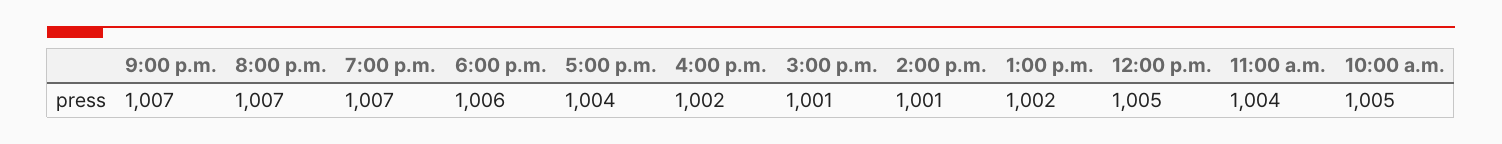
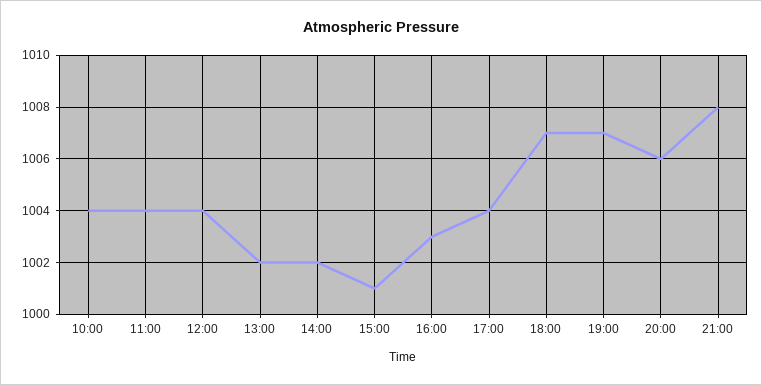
9:00 p.m.: 1007 -> 1008
8:00 p.m.: 1007 -> 1006
6:00 p.m.: 1006 -> 1007
4:00 p.m.: 1002 -> 1003
2:00 p.m.: 1001 -> 1002
12:00 p.m.: 1005 -> 1004
10:00 a.m.: 1005 -> 1004

